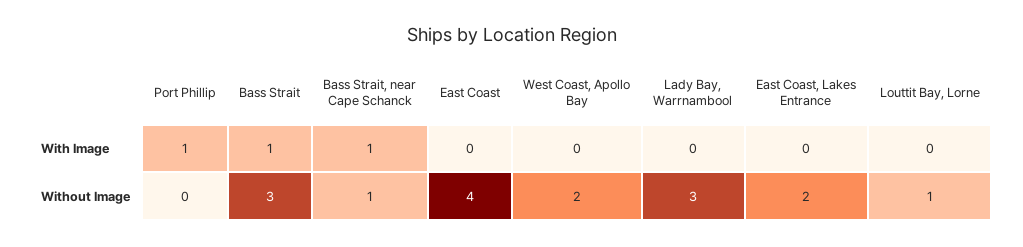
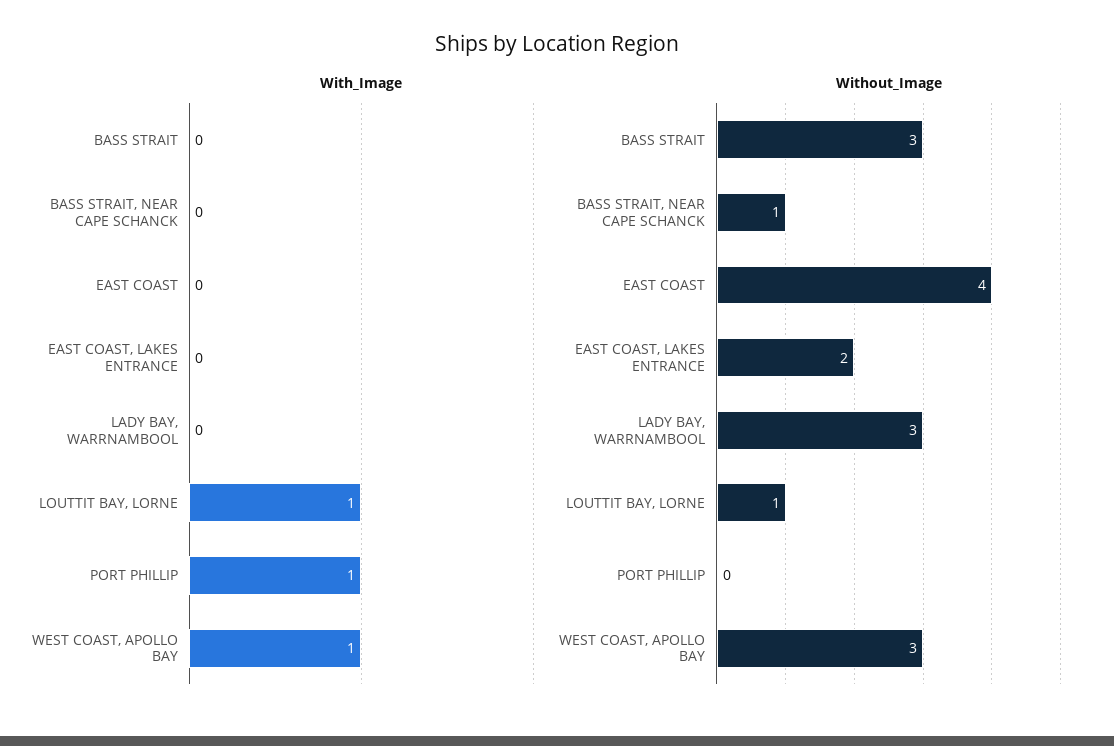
With Image, Bass Strait: 1 -> 0
With Image, Bass Strait, near Cape Schanck: 1 -> 0
With Image, West Coast, Apollo Bay: 0 -> 1
With Image, Louttit Bay, Lorne: 0 -> 1
Without Image, West Coast, Apollo Bay: 2 -> 3

